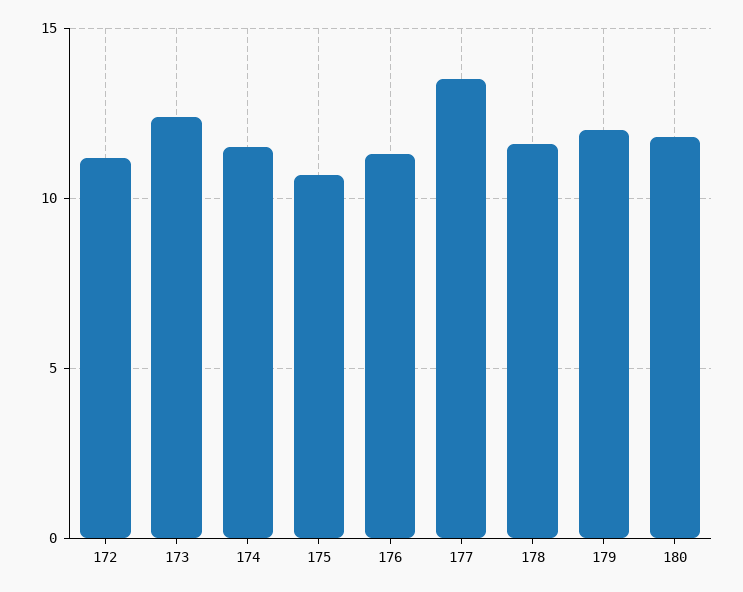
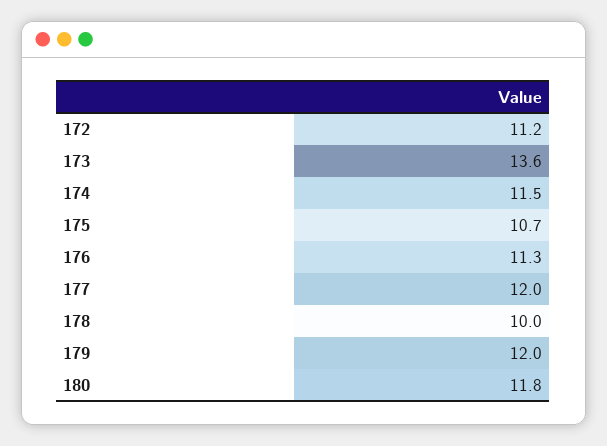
173: 12.5 -> 13.6
177: 13.5 -> 12
178: 11.5 -> 10

